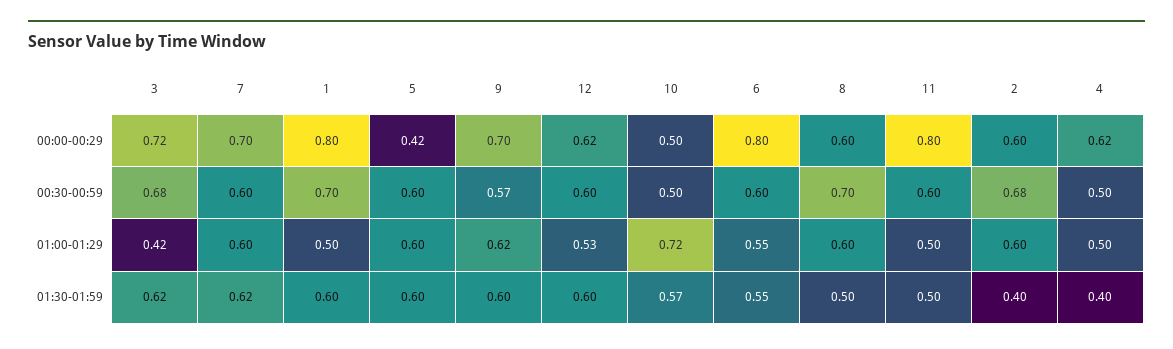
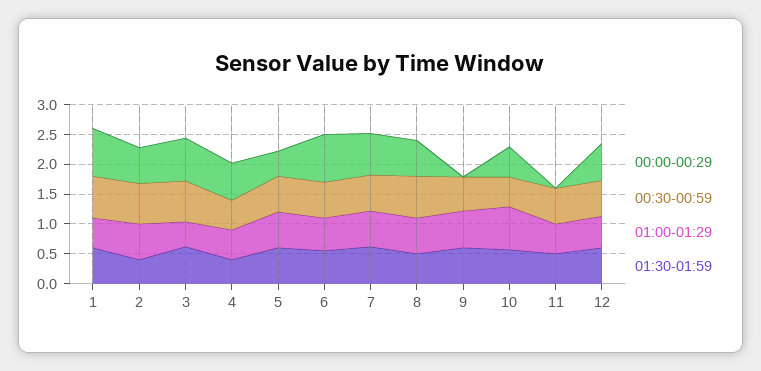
00:00-00:29, 9: 0.7 -> 0
00:00-00:29, 11: 0.8 -> 0

